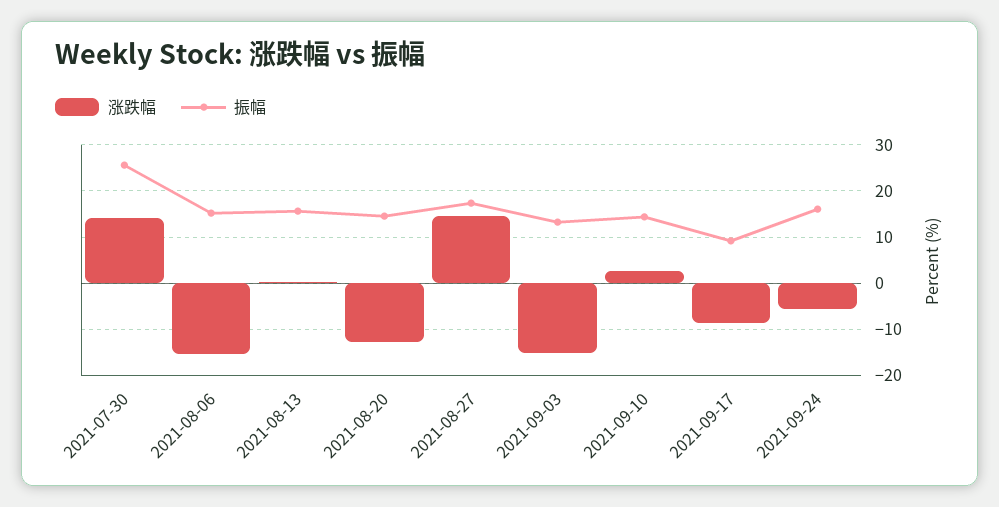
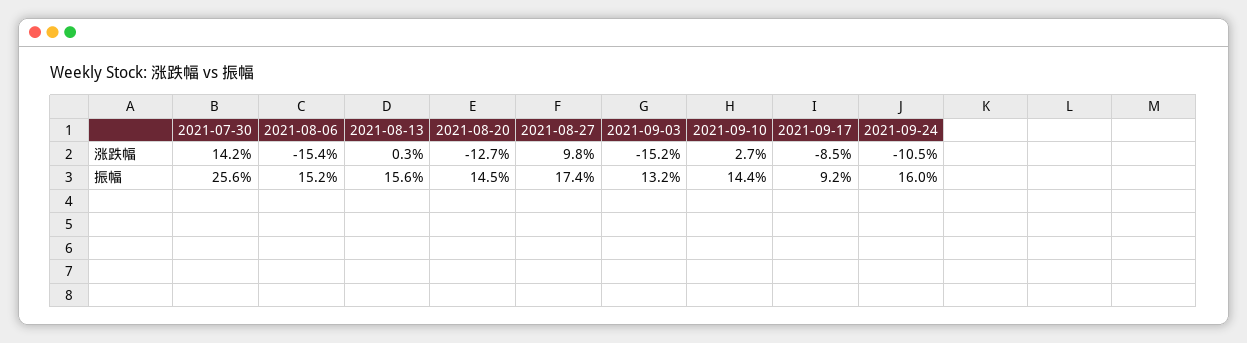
涨跌幅, 2021-08-27: 14 -> 9.8
涨跌幅, 2021-09-24: -6 -> -10.5

